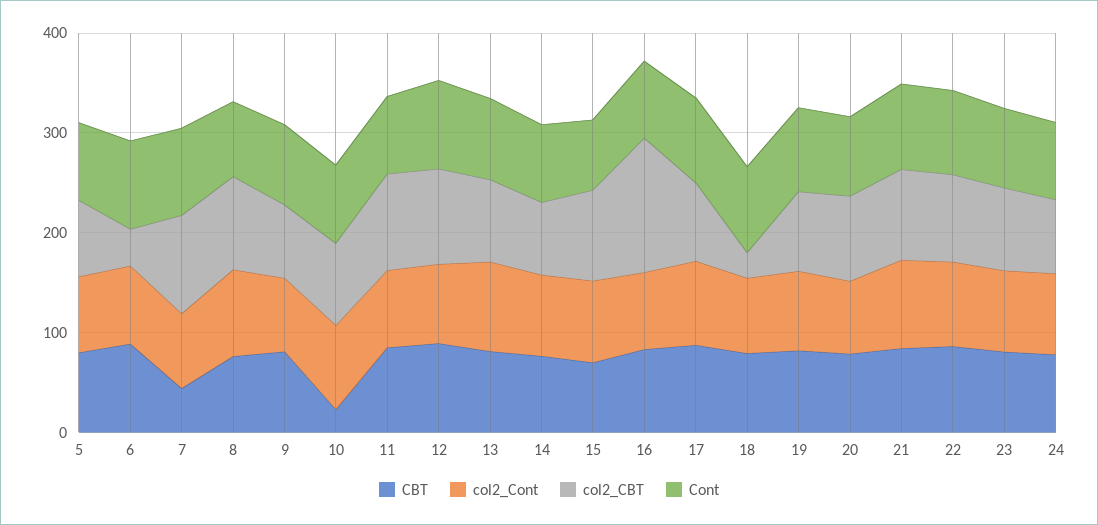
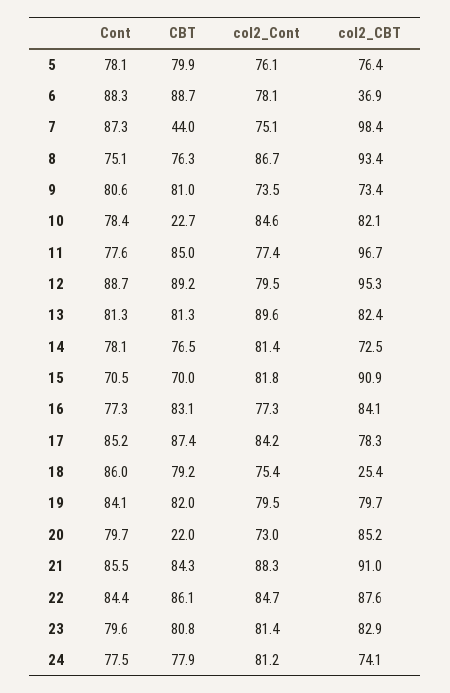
col2_CBT, 16: 140 -> 84.1
CBT, 20: 80 -> 22

